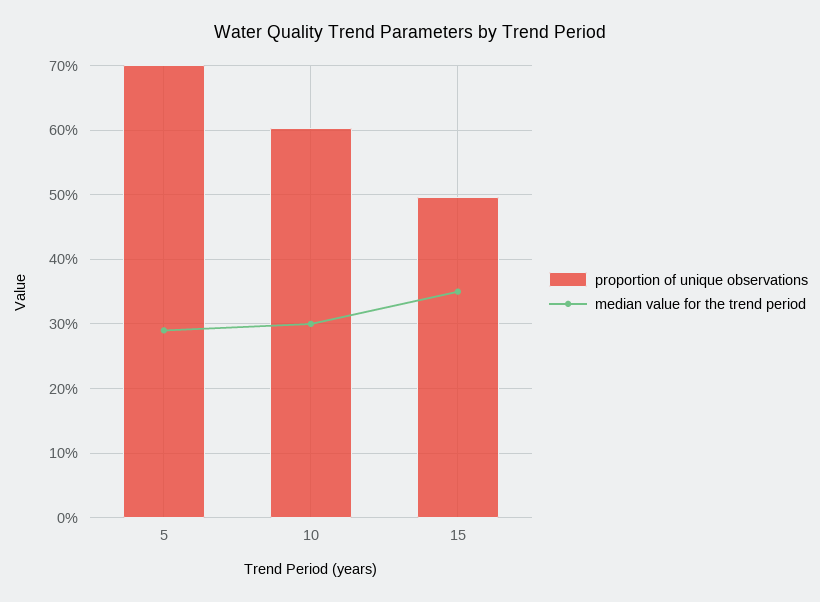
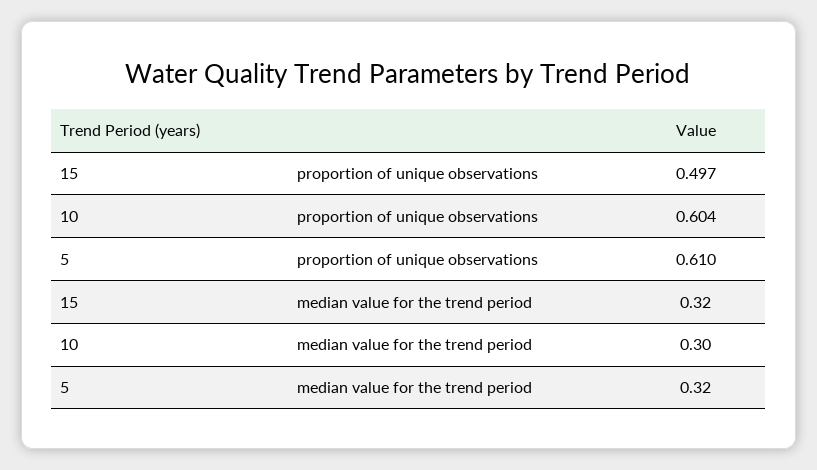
proportion of unique observations, 5: 0.7 -> 0.61
median value for the trend period, 5: 0.29 -> 0.32
median value for the trend period, 15: 0.35 -> 0.32

